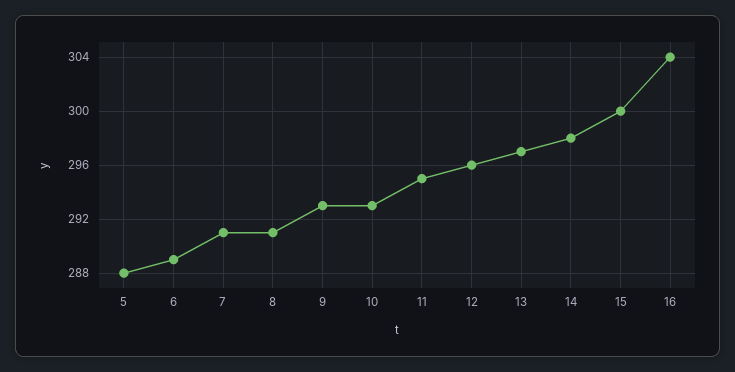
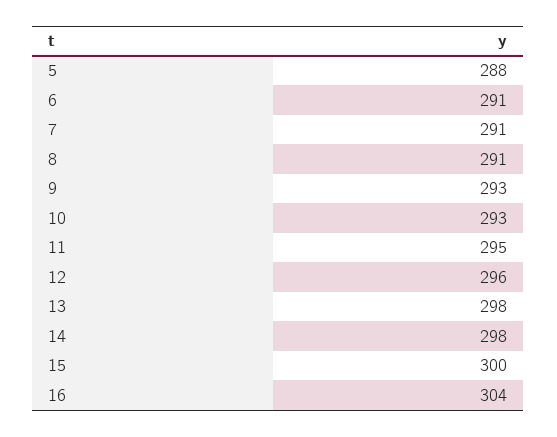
6: 289 -> 291
13: 297 -> 298

